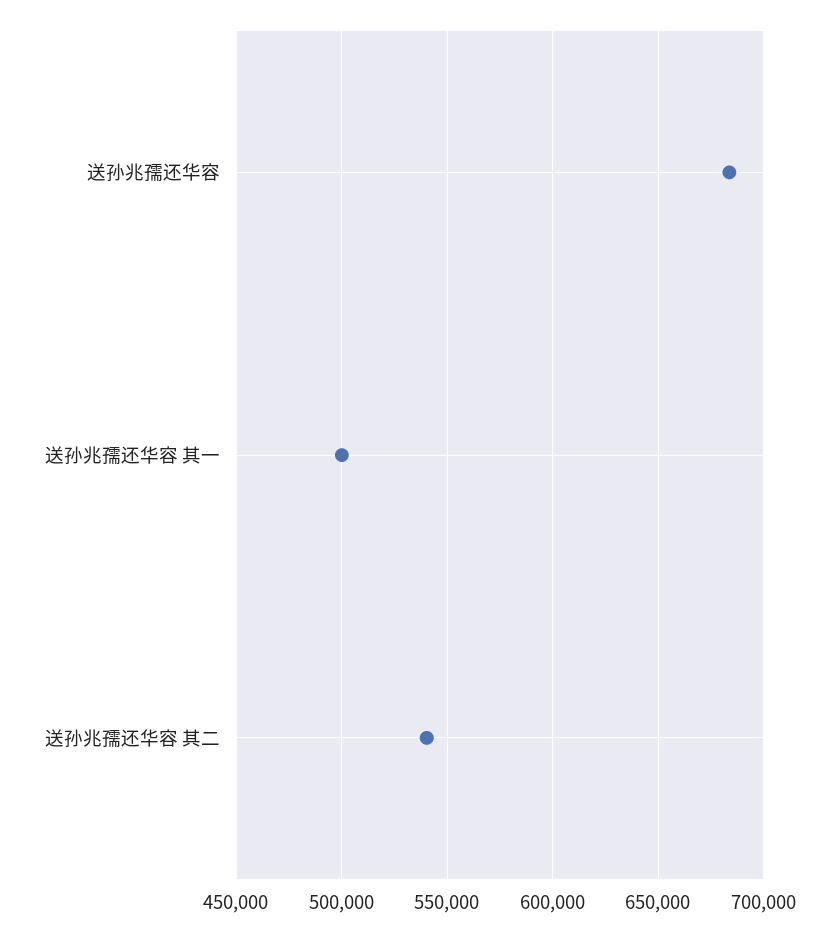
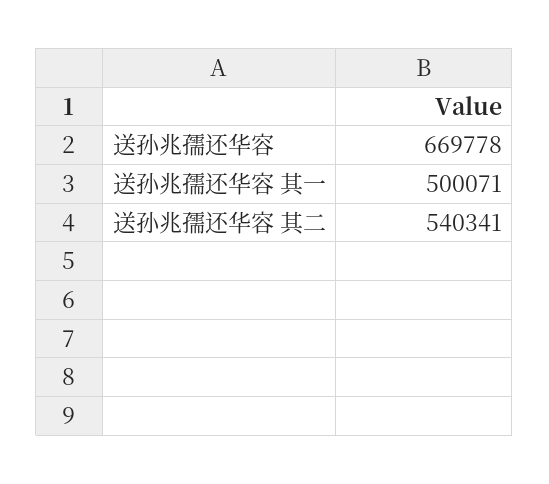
送孙兆孺还华容: 685000 -> 669778

